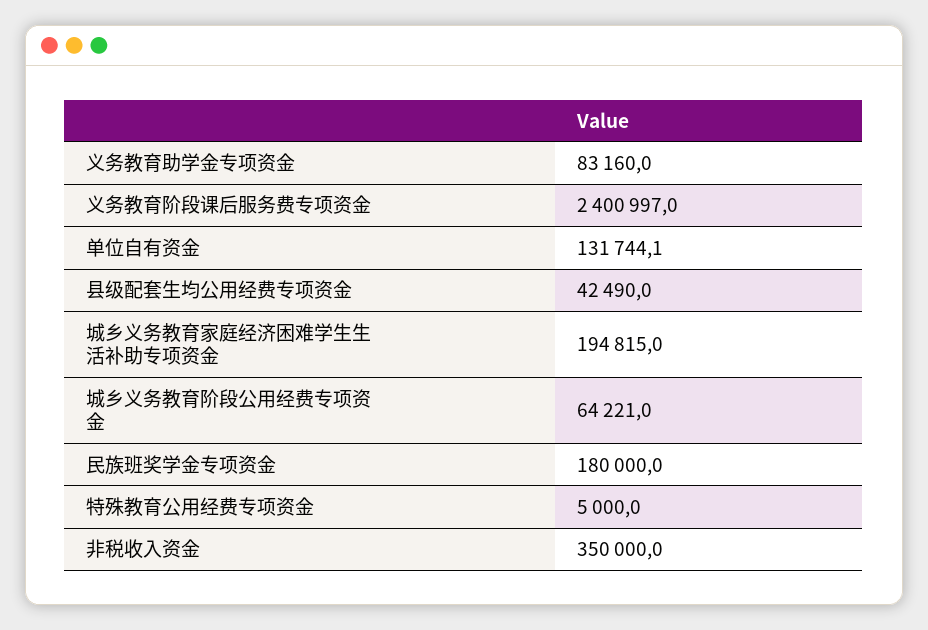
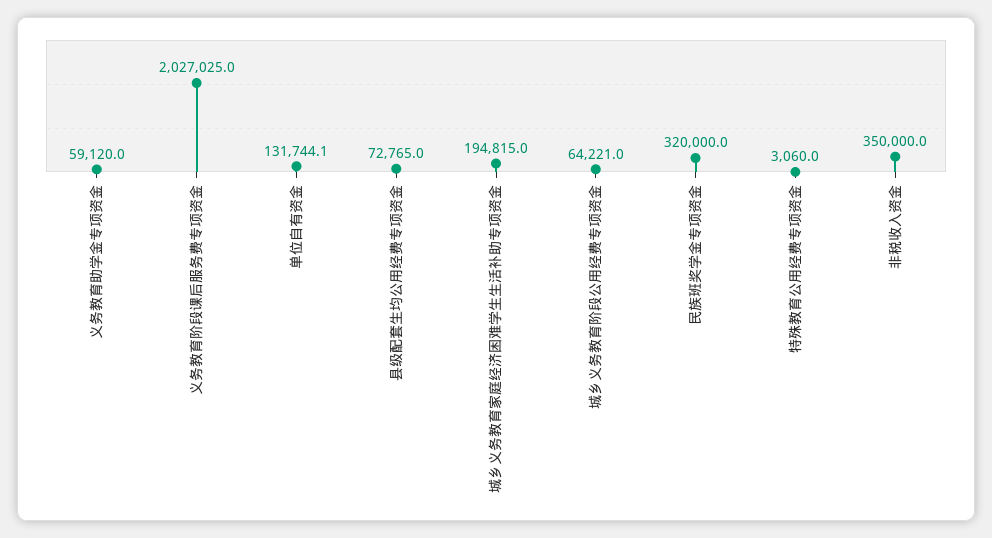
义务教育助学金专项资金: 83160 -> 59120
义务教育阶段课后服务费专项资金: 2400997 -> 2027025
县级配套生均公用经费专项资金: 42490 -> 72765
民族班奖学金专项资金: 180000 -> 320000
特殊教育公用经费专项资金: 5000 -> 3060

